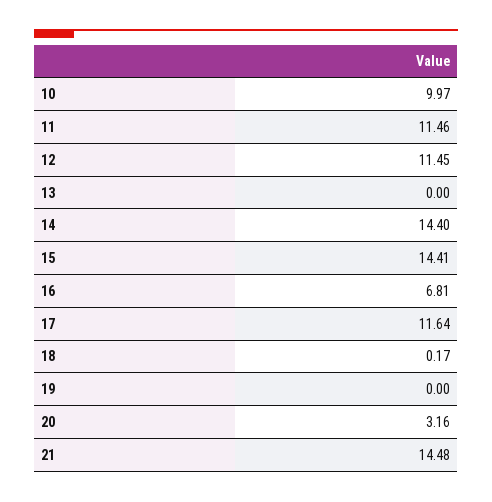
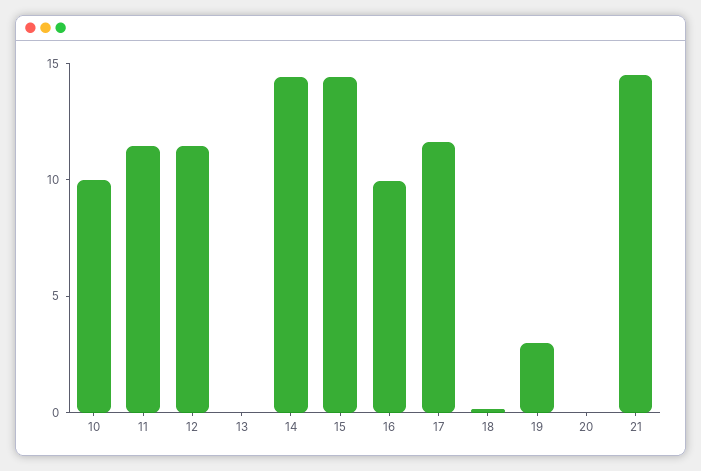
16: 6.81 -> 10
19: 0 -> 3
20: 3.16 -> 0

